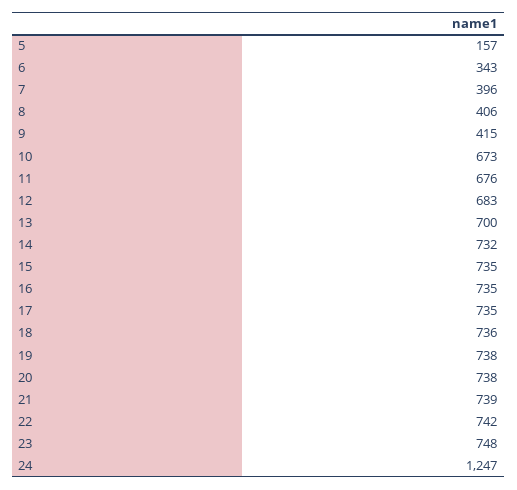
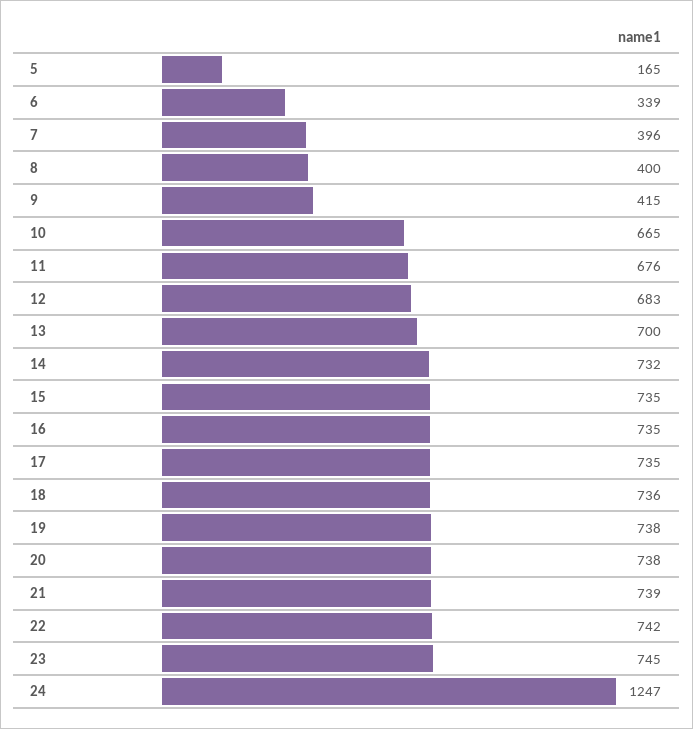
5: 157 -> 165
6: 343 -> 339
8: 406 -> 400
10: 673 -> 665
23: 748 -> 745

